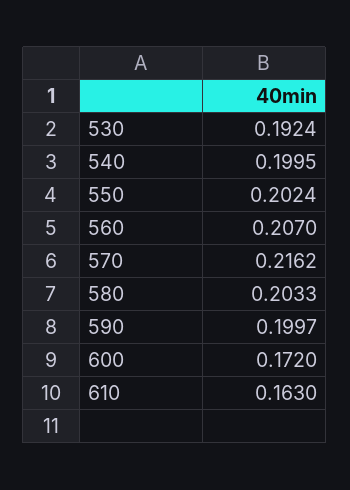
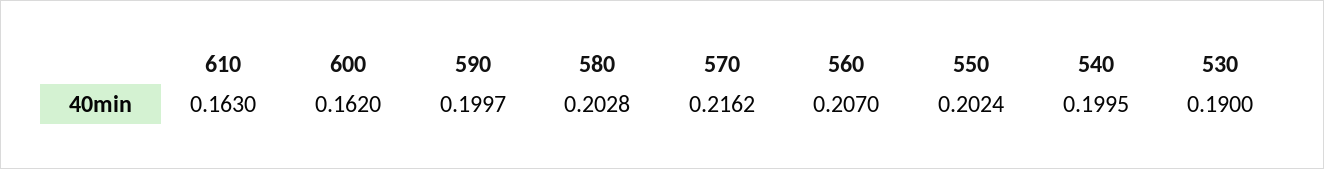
530: 0.1924 -> 0.19
580: 0.2033 -> 0.2028
600: 0.172 -> 0.162

